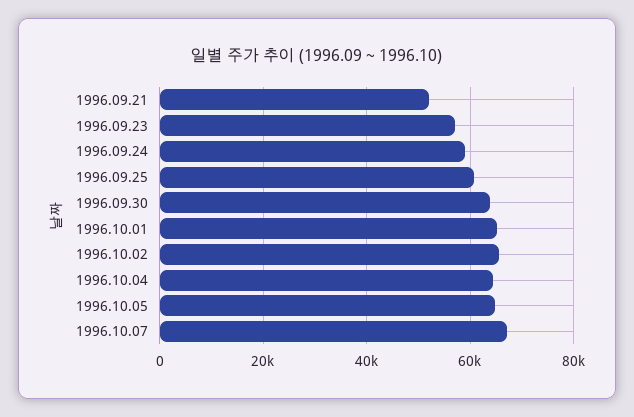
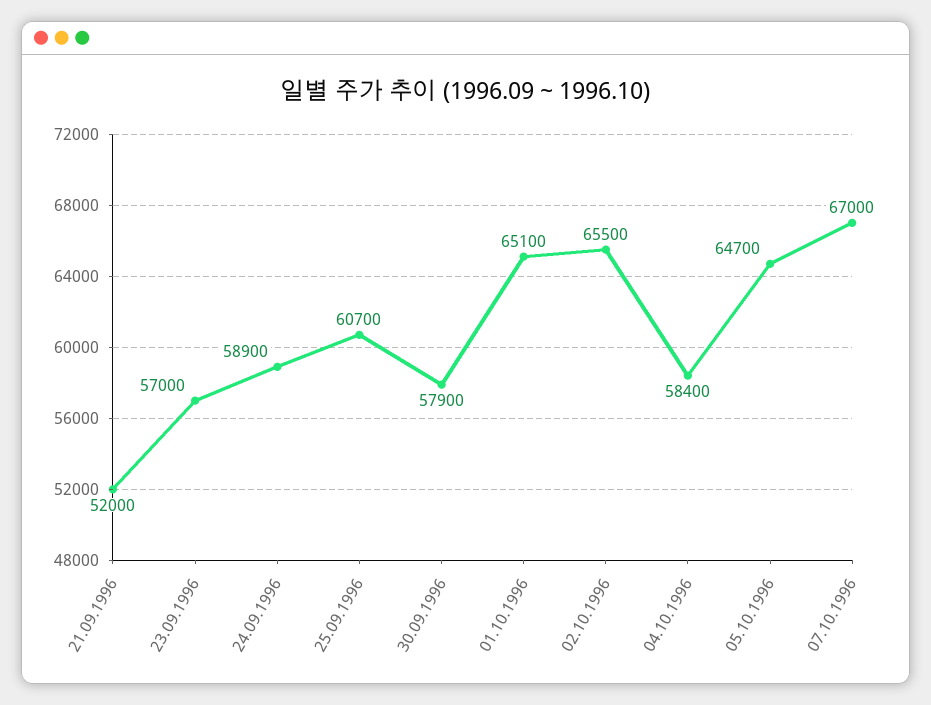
1996.09.30: 64000 -> 57900
1996.10.04: 64000 -> 58400

